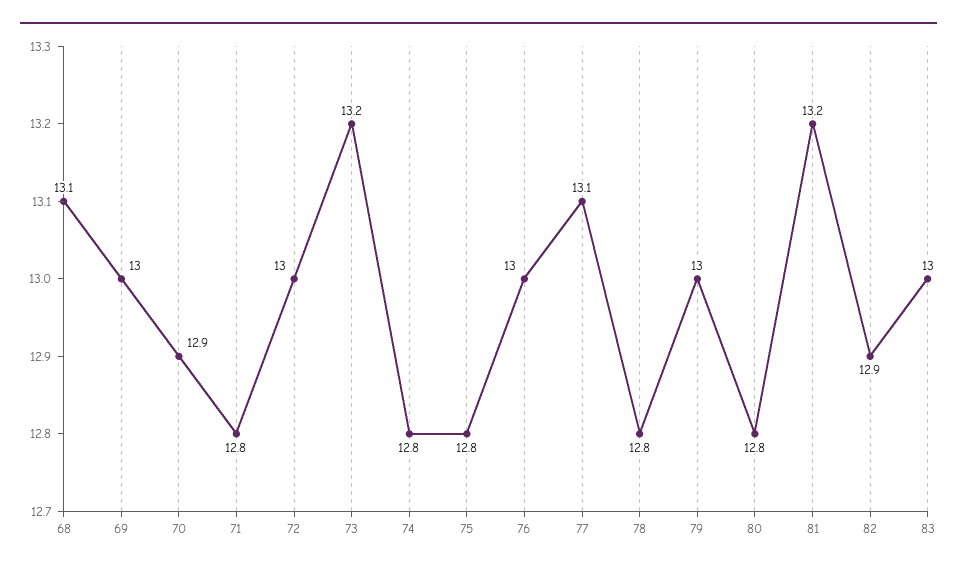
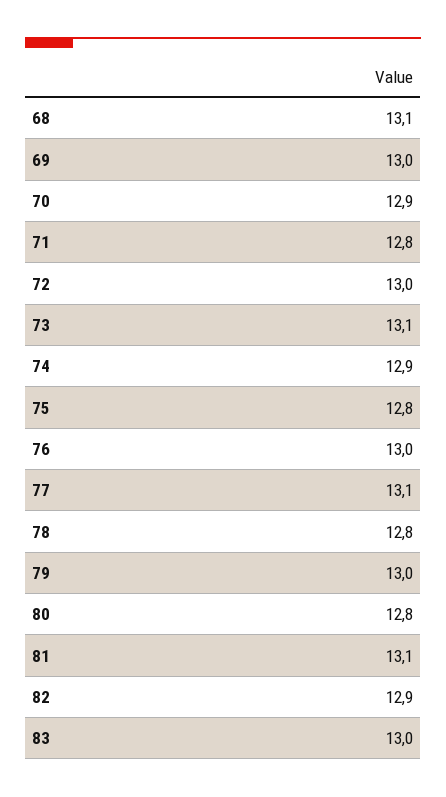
73: 13.2 -> 13.1
74: 12.8 -> 12.9
81: 13.2 -> 13.1

